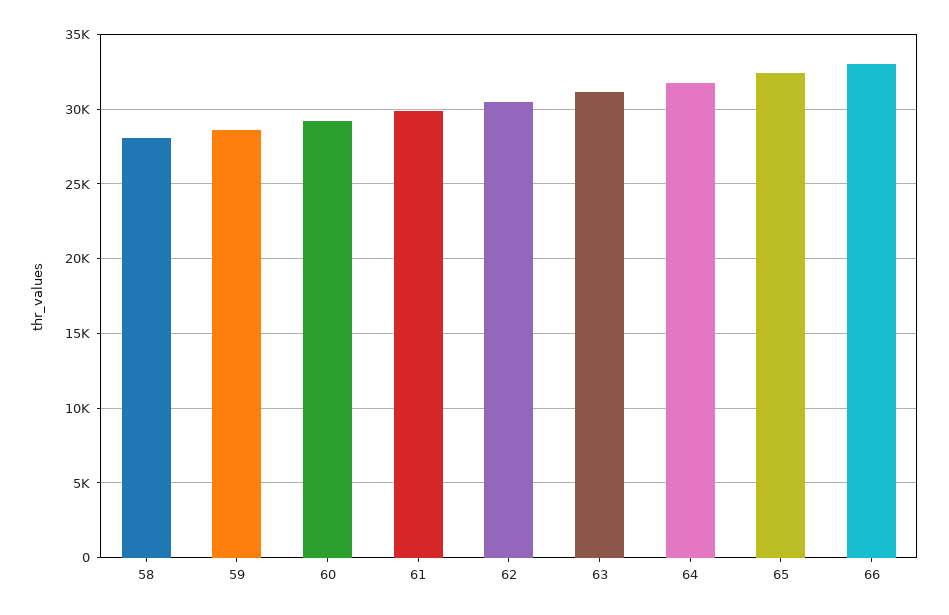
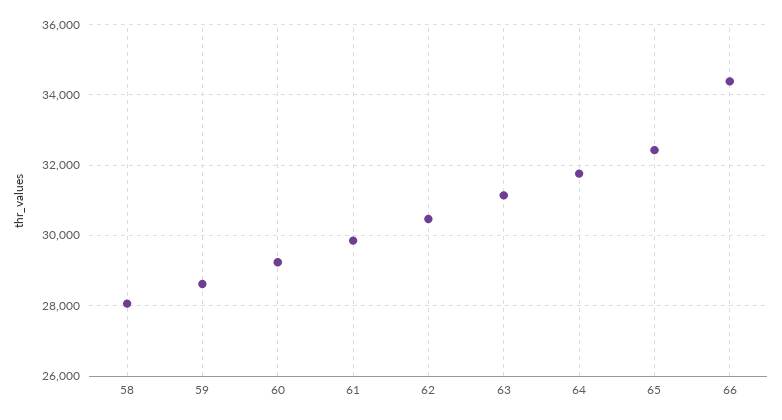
66: 33000 -> 34400

